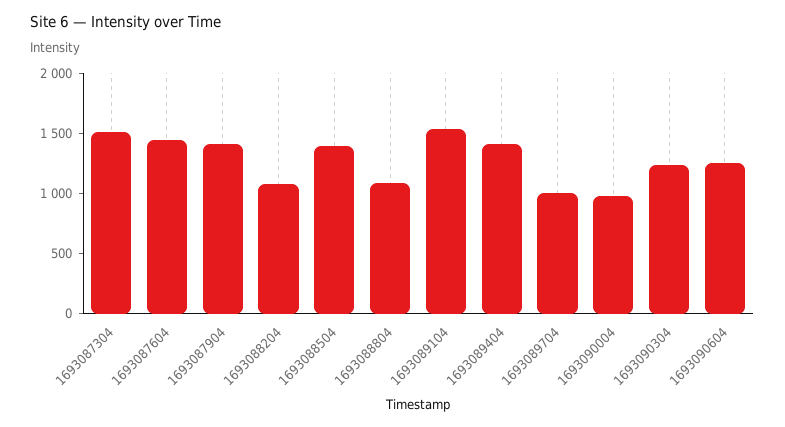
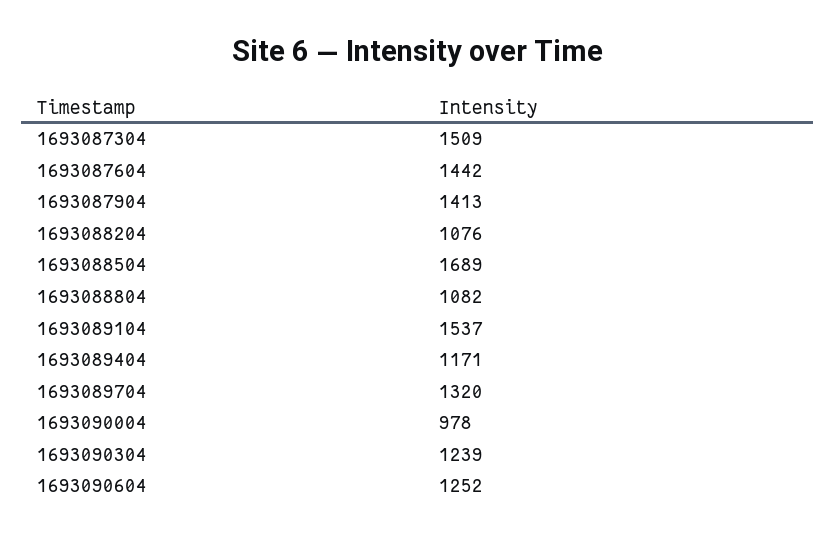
1693088504: 1400 -> 1689
1693089404: 1400 -> 1171
1693089704: 1000 -> 1320

